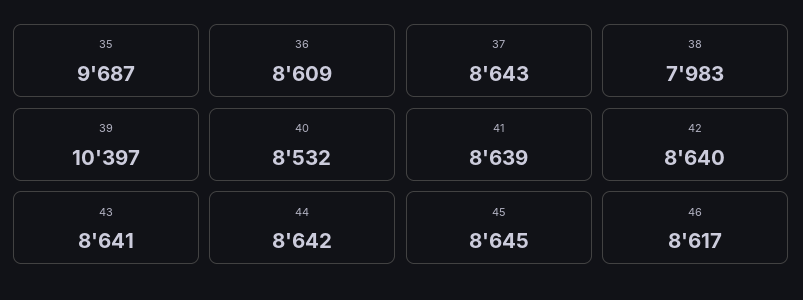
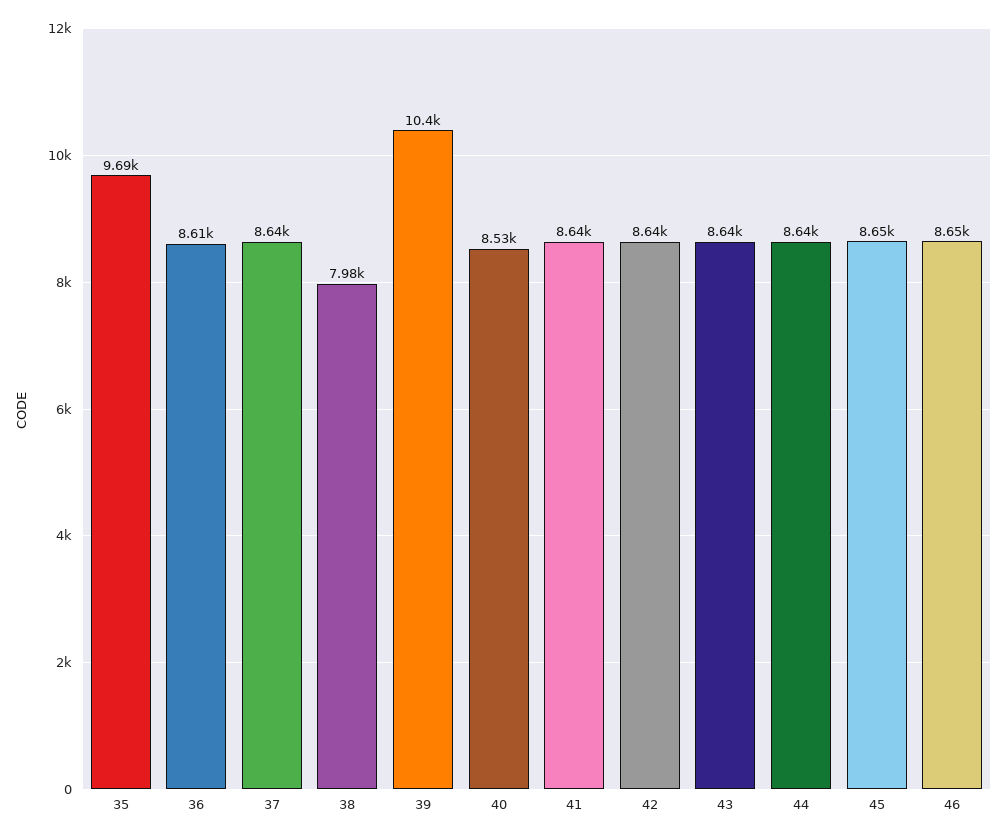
46: 8617 -> 8650

